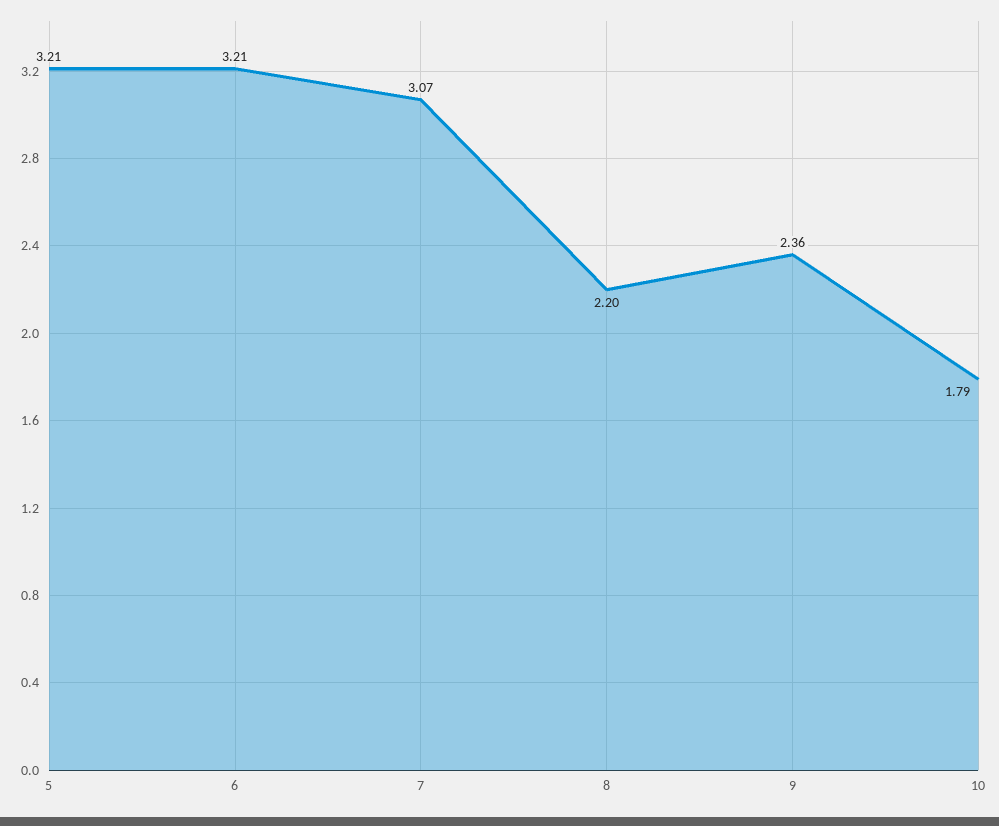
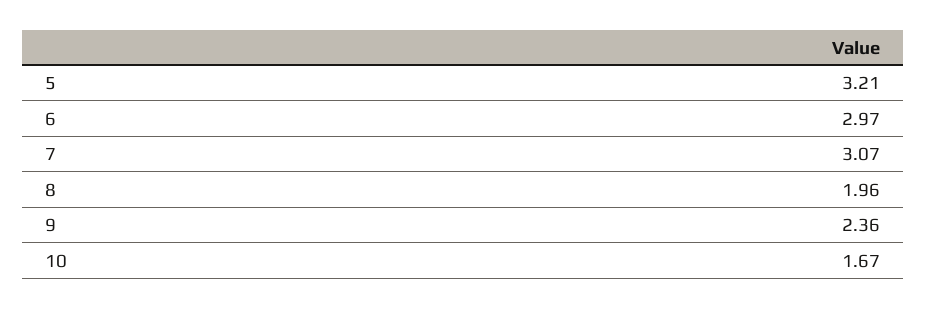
6: 3.21 -> 2.97
8: 2.2 -> 1.96
10: 1.79 -> 1.67

